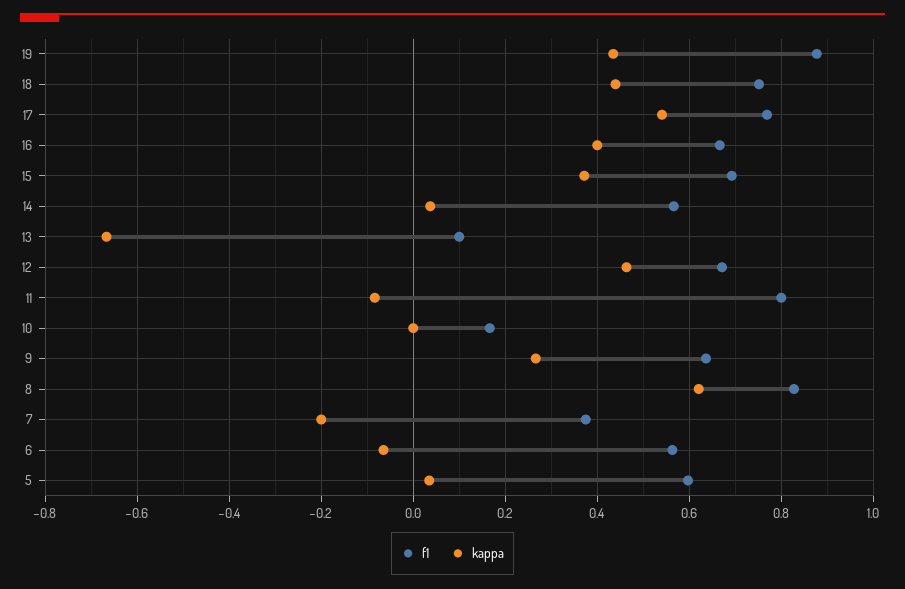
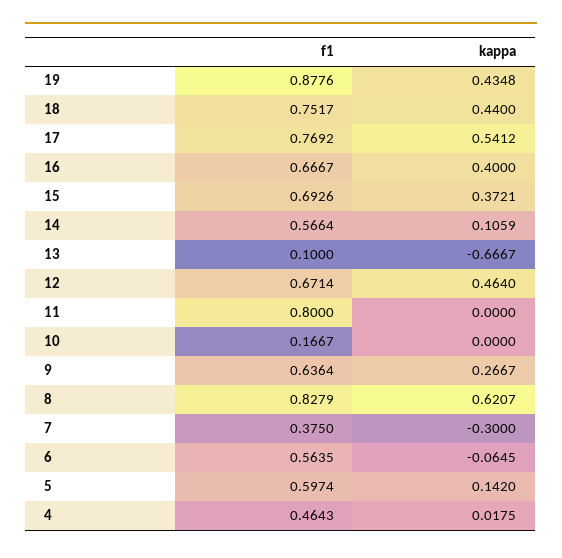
kappa, 14: 0.04 -> 0.1059
kappa, 11: -0.08 -> 0
kappa, 7: -0.2 -> -0.3
kappa, 5: 0.04 -> 0.142
f1, 4: none -> 0.4643
kappa, 4: none -> 0.0175

